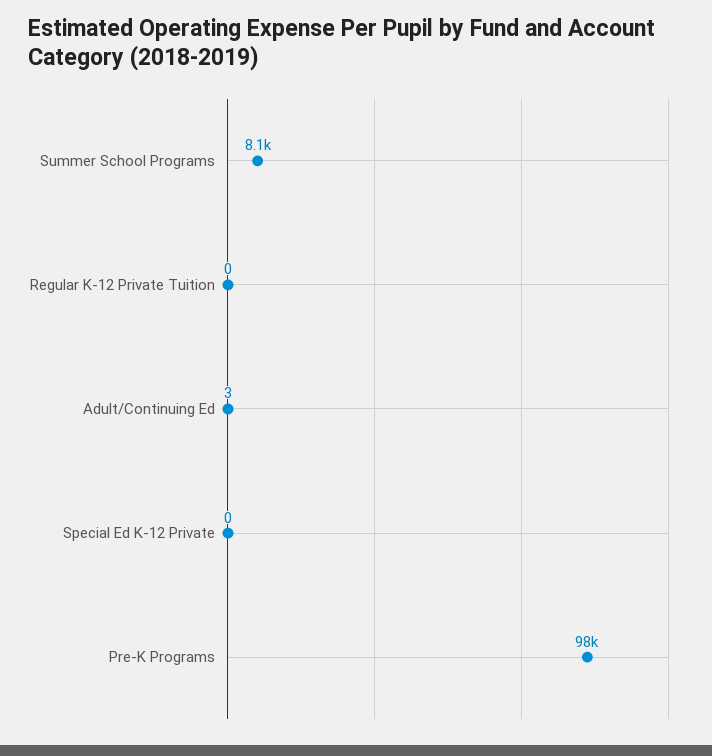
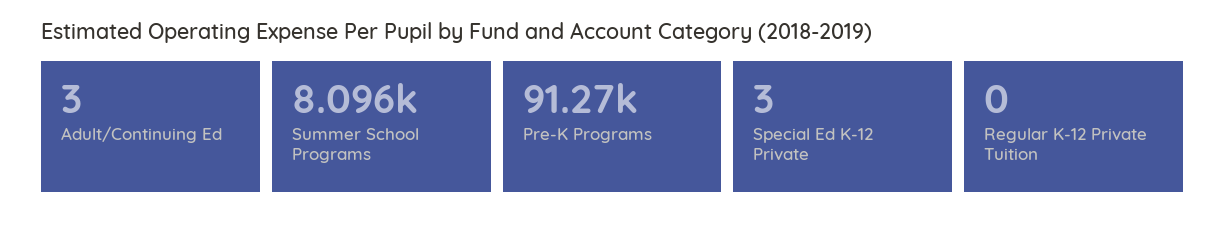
Special Ed K-12 Private: 0 -> 3
Pre-K Programs: 98000 -> 91270

